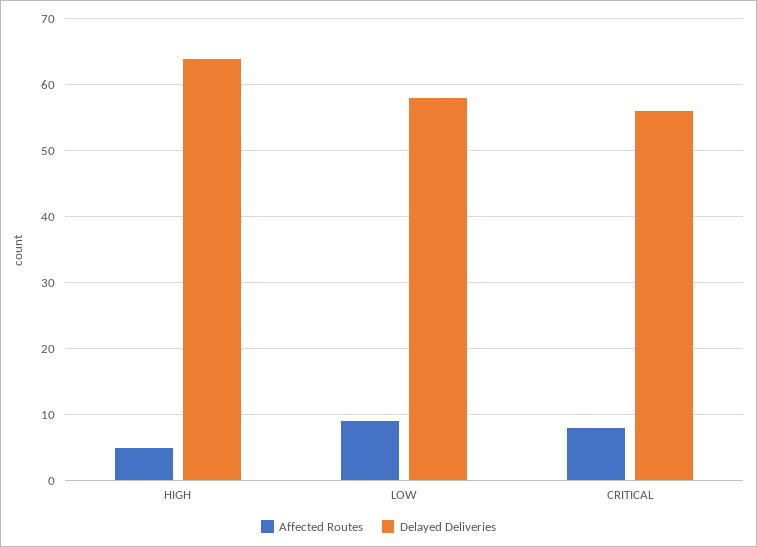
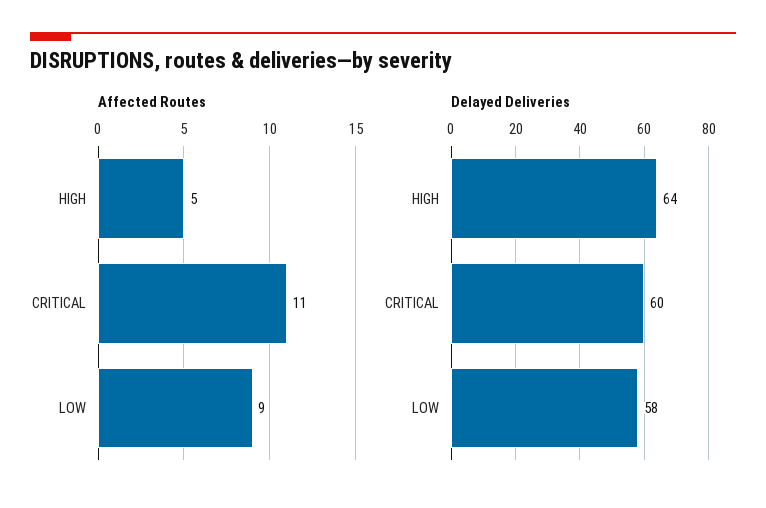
Affected Routes, CRITICAL: 8 -> 11
Delayed Deliveries, CRITICAL: 56 -> 60

